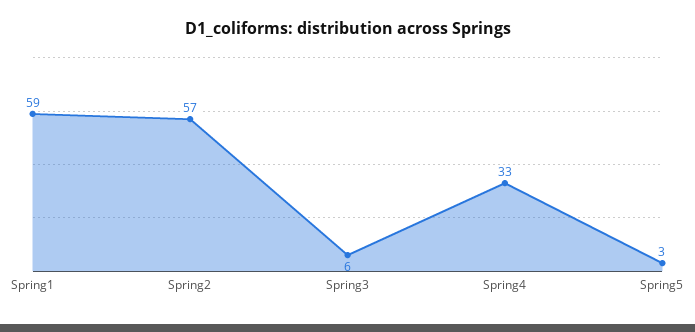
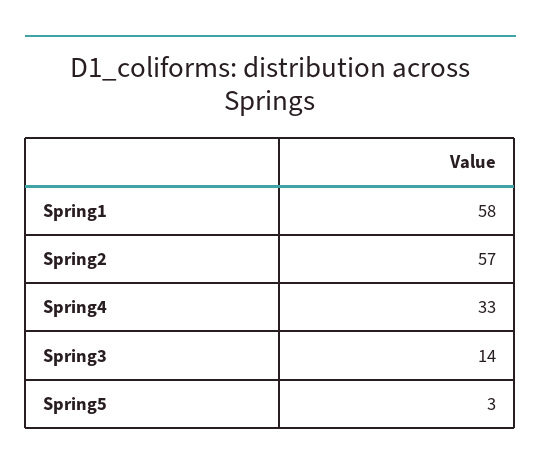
Spring1: 59 -> 58
Spring3: 6 -> 14

